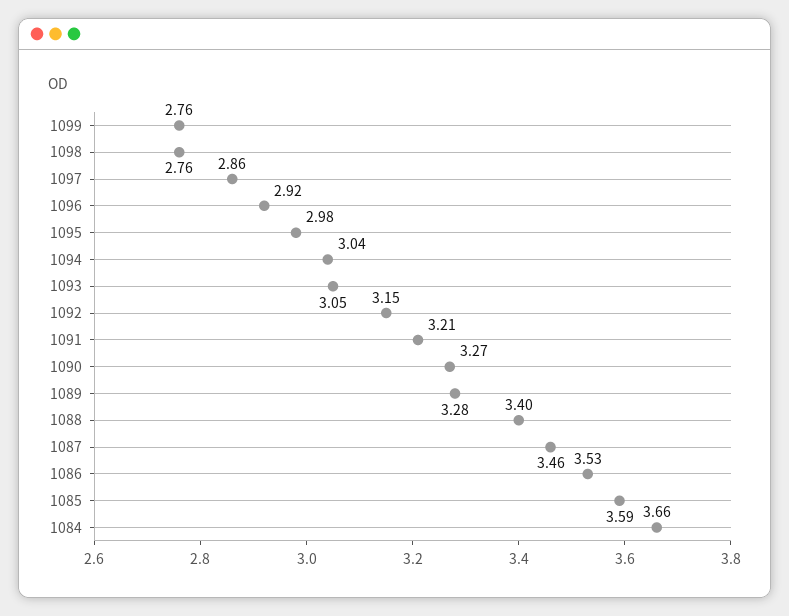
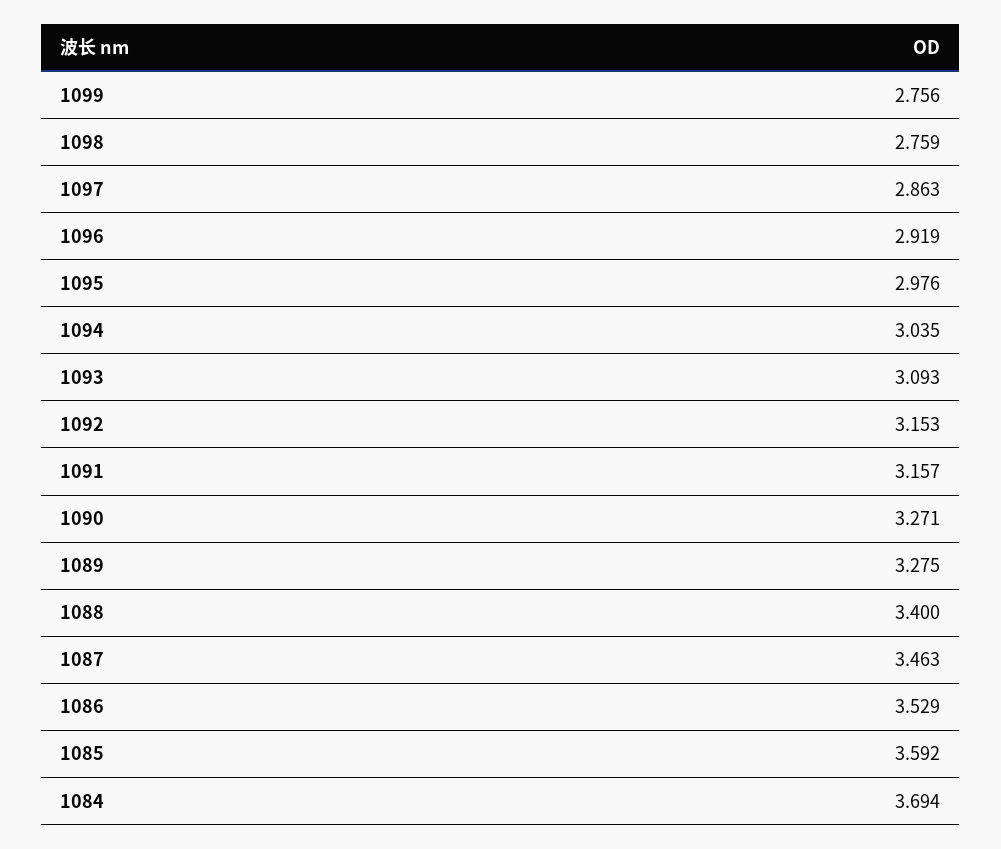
1093: 3.05 -> 3.093
1091: 3.21 -> 3.157
1084: 3.66 -> 3.694

